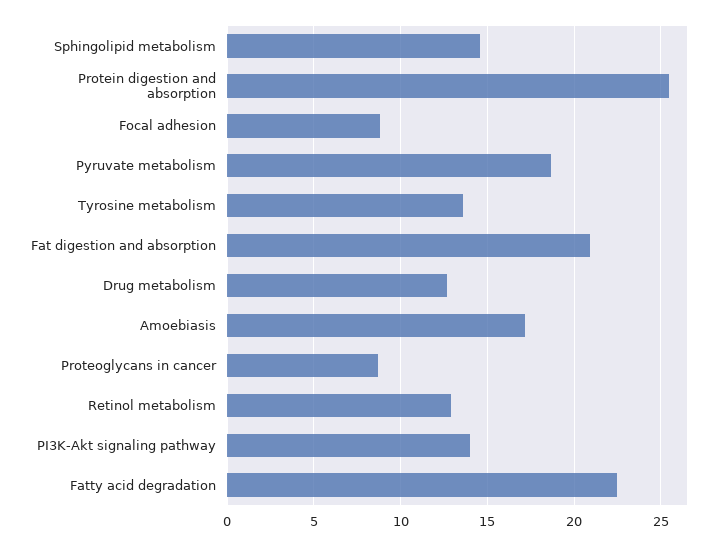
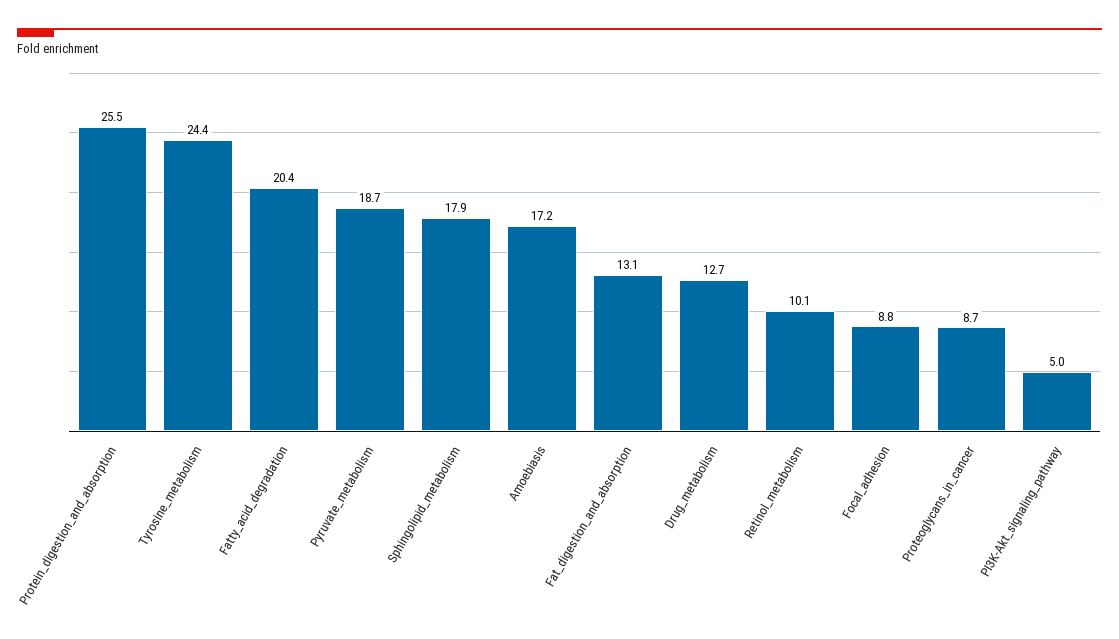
Sphingolipid metabolism: 14.5 -> 17.9
Tyrosine metabolism: 13.5 -> 24.4
Fat digestion and absorption: 21 -> 13.1
Retinol metabolism: 13 -> 10.1
PI3K-Akt signaling pathway: 14 -> 5
Fatty acid degradation: 22.5 -> 20.4

